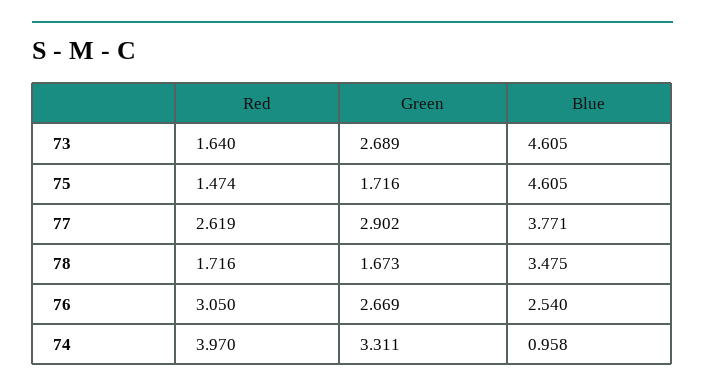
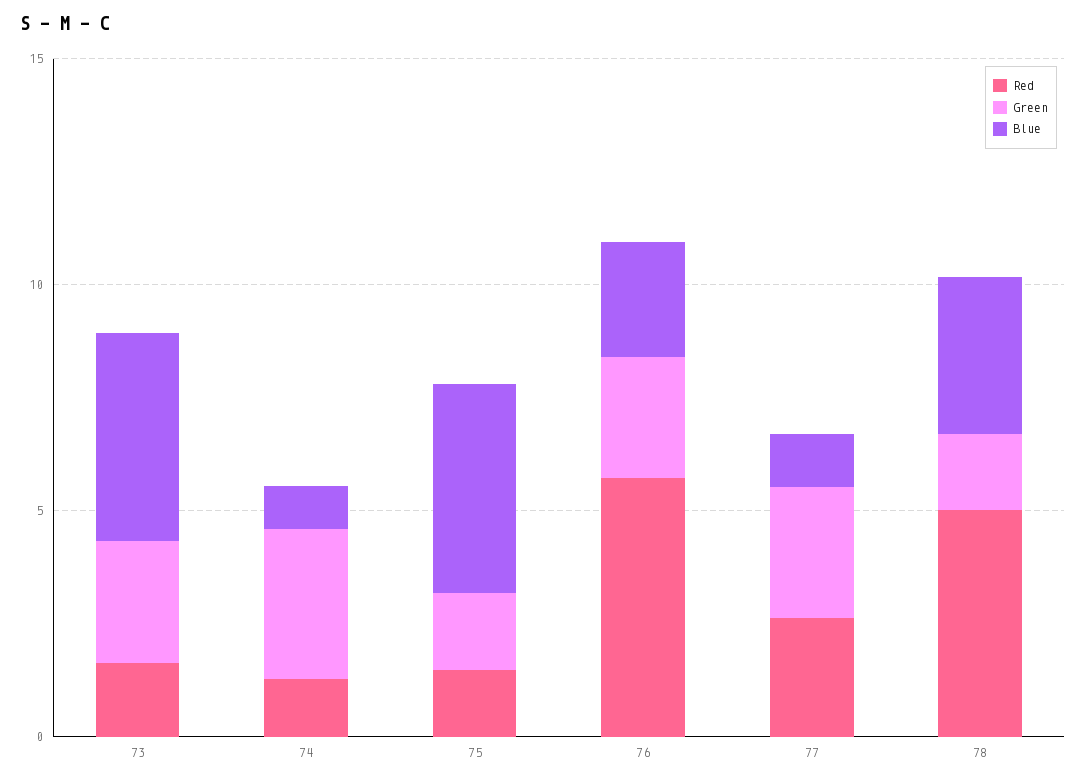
Blue, 77: 3.771 -> 1
Red, 78: 1.716 -> 5
Red, 76: 3.05 -> 6
Red, 74: 3.97 -> 1

